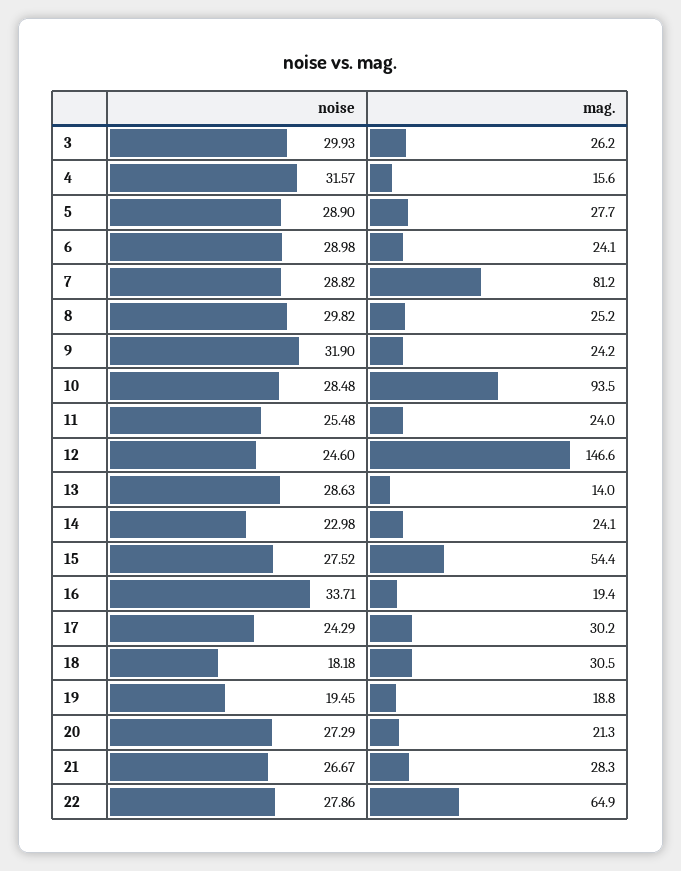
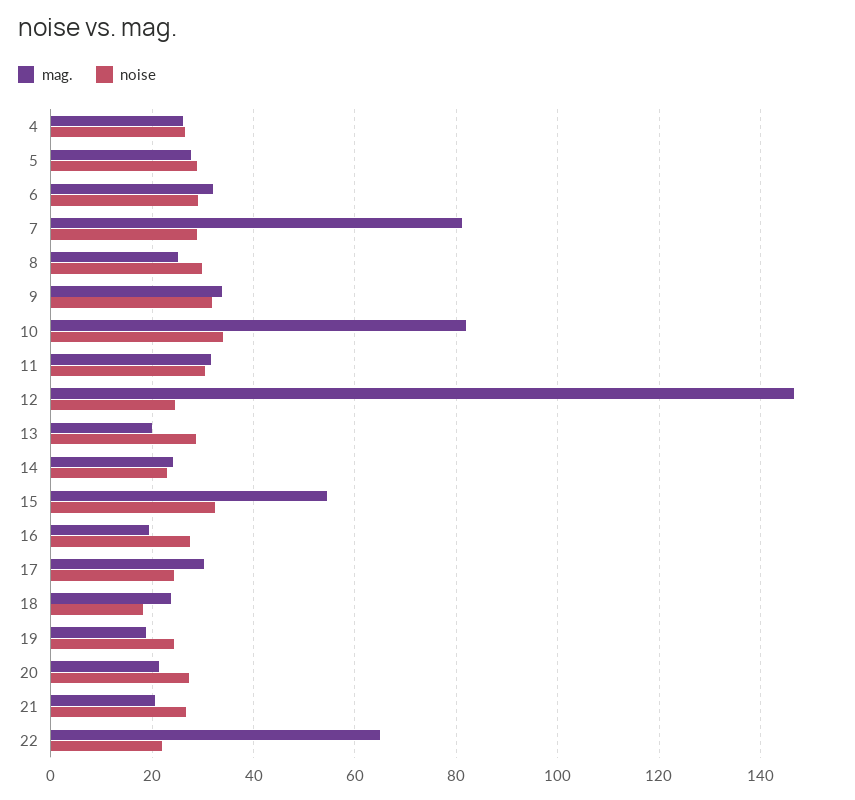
noise, 3: 29.93 -> none
mag., 3: 26.2 -> none
noise, 4: 31.57 -> 26
mag., 4: 15.6 -> 26
mag., 6: 24.1 -> 32
mag., 9: 24.2 -> 34
noise, 10: 28.48 -> 34
mag., 10: 93.5 -> 82
noise, 11: 25.48 -> 30
mag., 11: 24 -> 32
mag., 13: 14 -> 20
noise, 15: 27.52 -> 32
noise, 16: 33.71 -> 28
mag., 18: 30.5 -> 24
noise, 19: 19.45 -> 24
mag., 21: 28.3 -> 20
noise, 22: 27.86 -> 22

